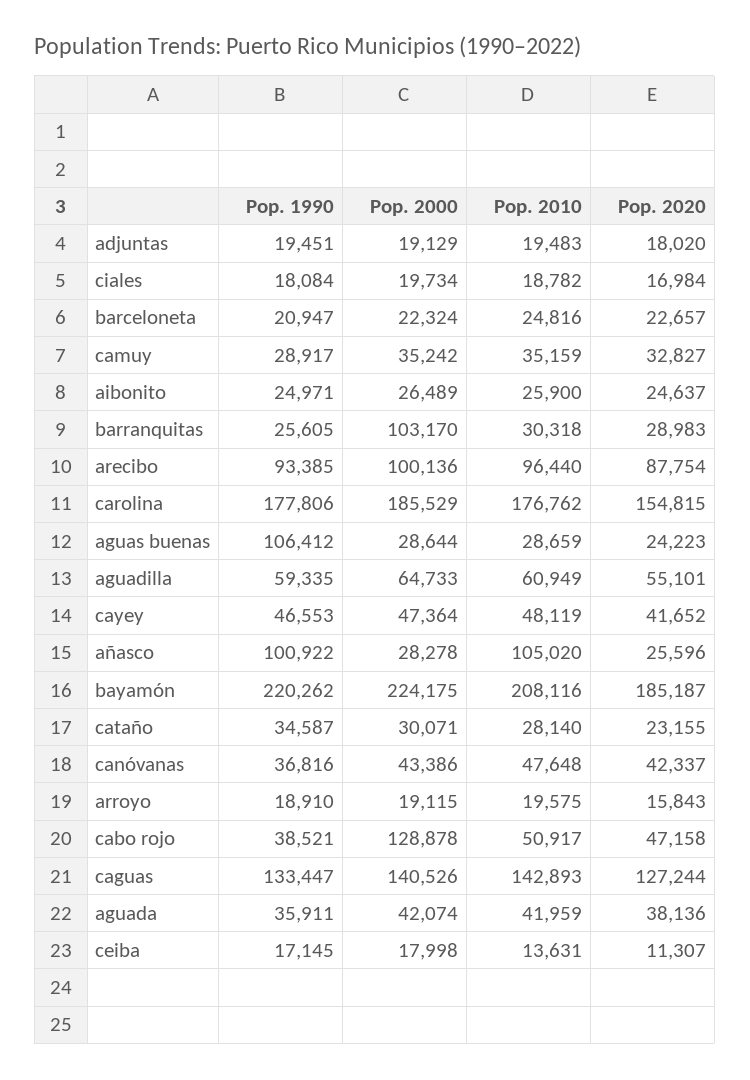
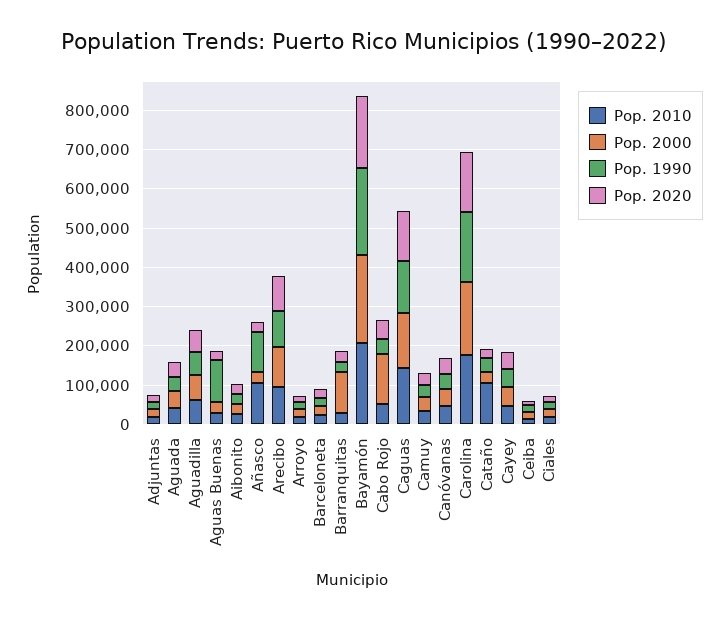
Pop. 2010, cataño: 28140 -> 100000

